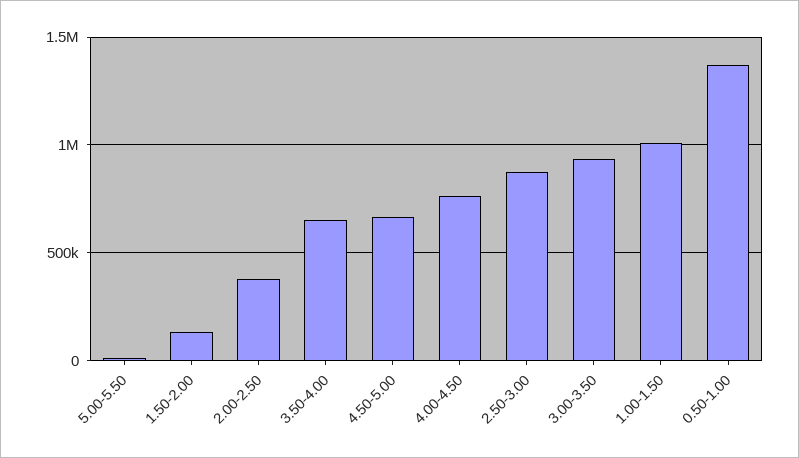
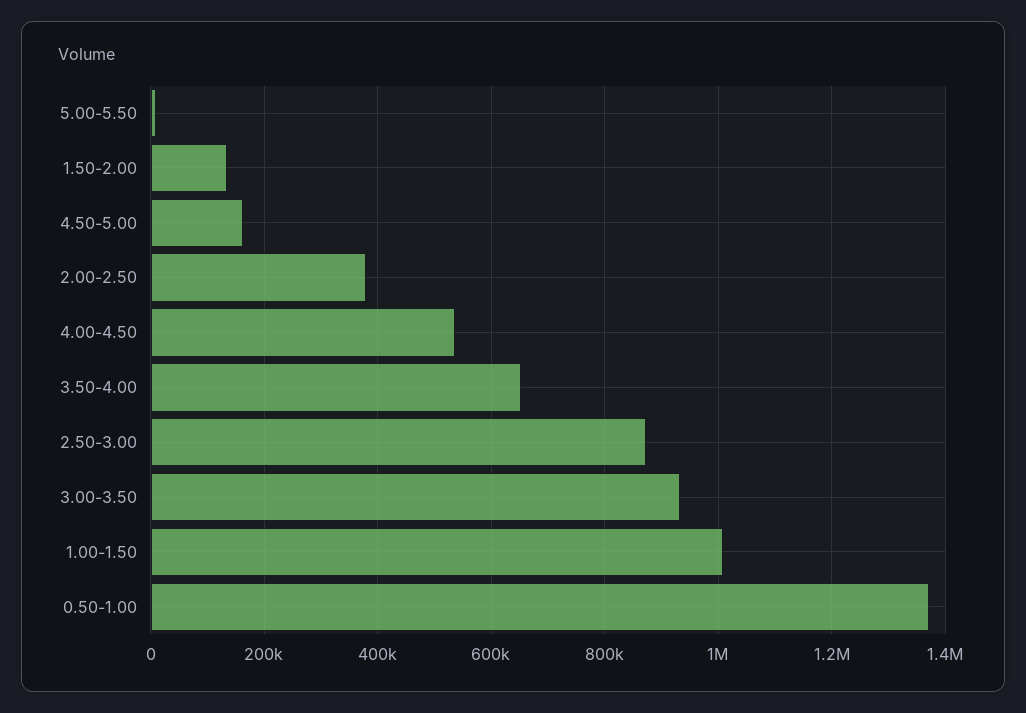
4.50-5.00: 650000 -> 160000
4.00-4.50: 750000 -> 540000

